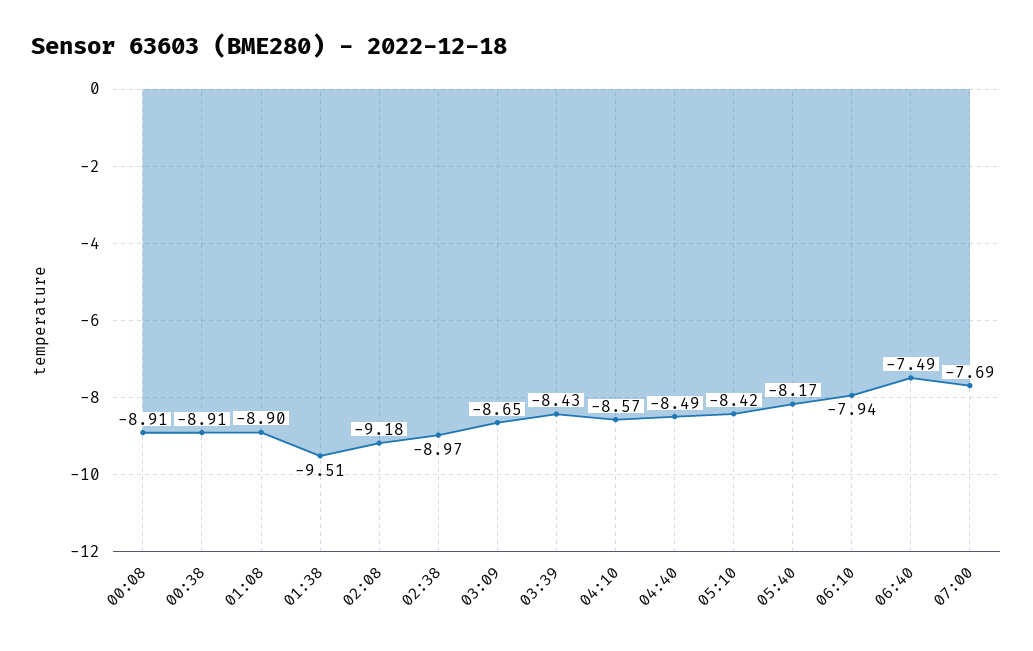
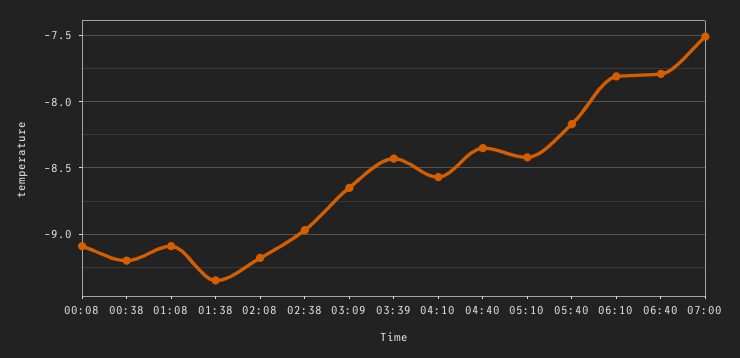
00:08: -8.91 -> -9.1
00:38: -8.91 -> -9.2
01:08: -8.9 -> -9.1
01:38: -9.51 -> -9.35
04:40: -8.49 -> -8.35
06:10: -7.94 -> -7.8
06:40: -7.49 -> -7.8
07:00: -7.69 -> -7.5

